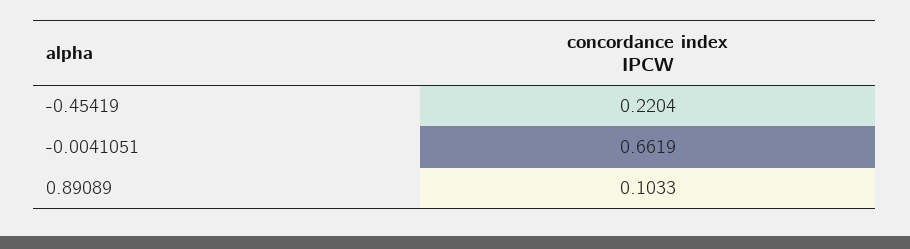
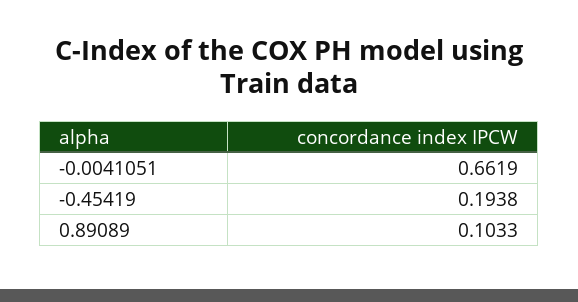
-0.45419: 0.2204 -> 0.1938

